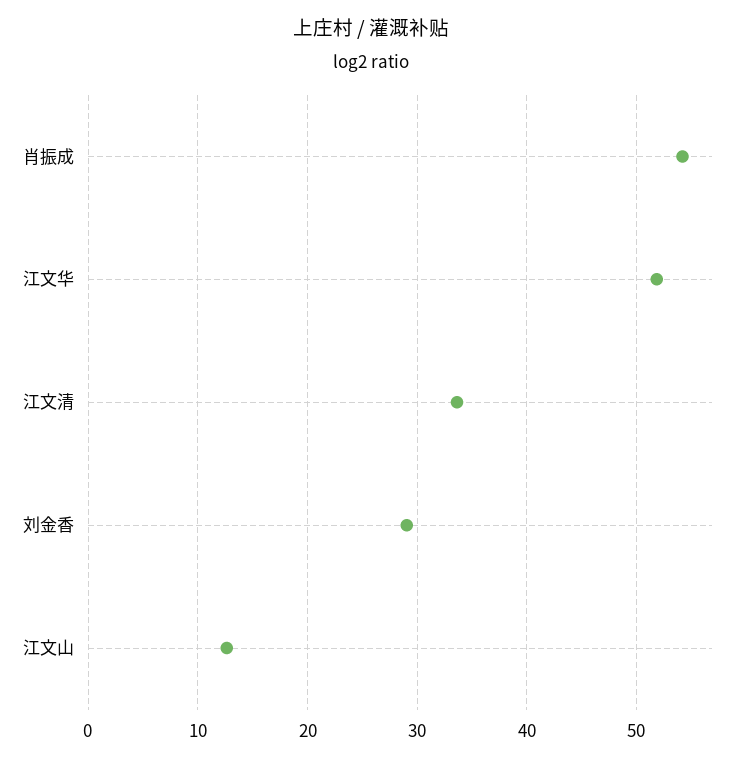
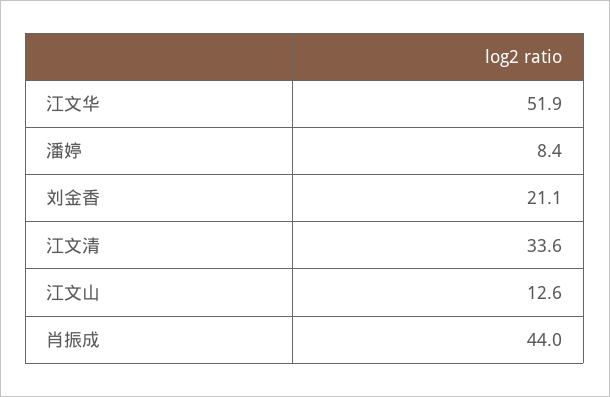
肖振成: 54 -> 44
刘金香: 29 -> 21.1
潘婷: none -> 8.4

